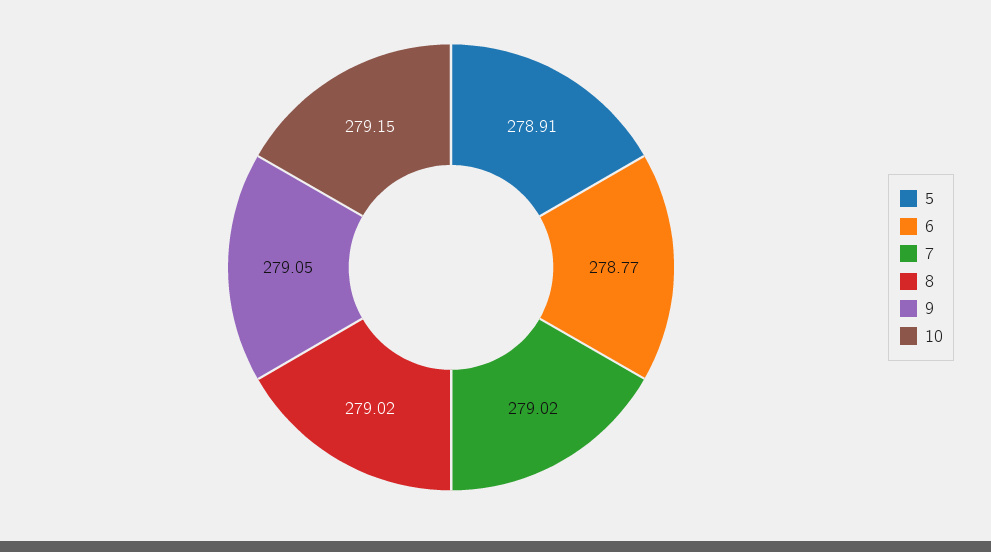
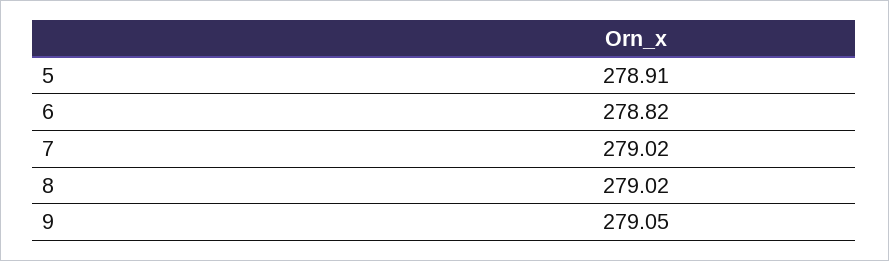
6: 278.77 -> 278.82
10: 279.15 -> none

